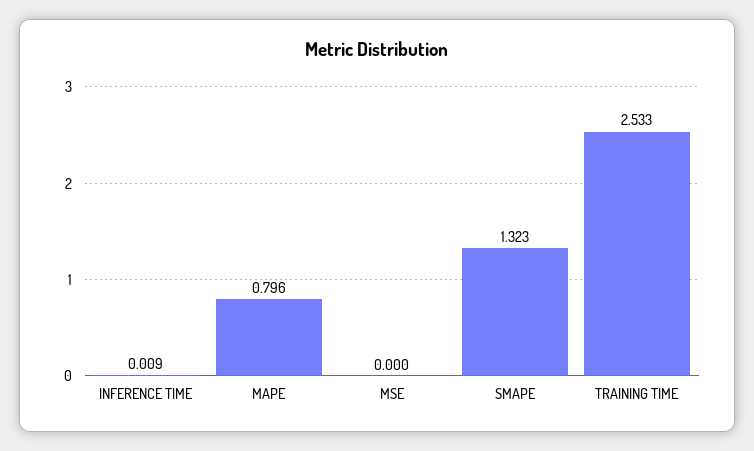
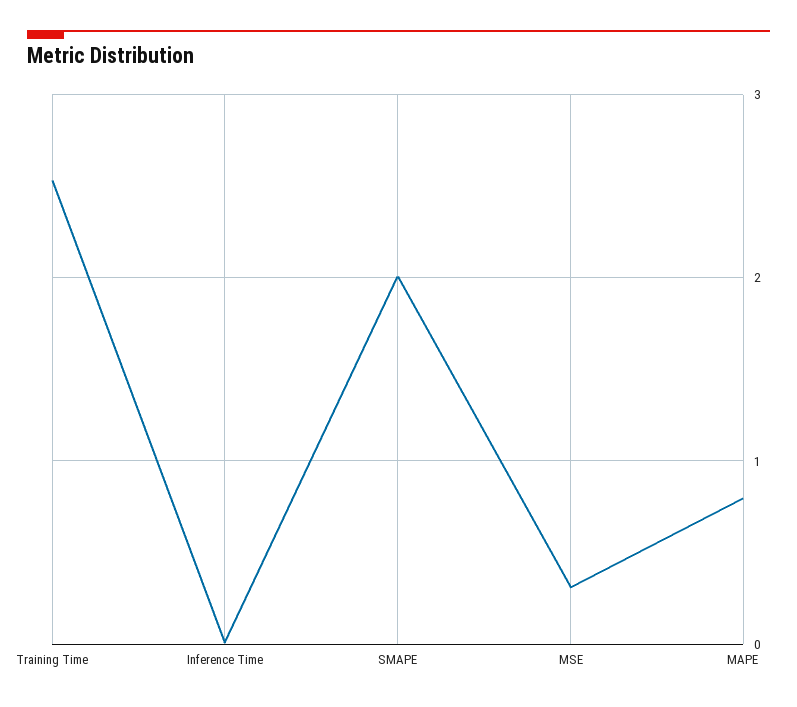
MSE: 0 -> 0.3
SMAPE: 1.323 -> 2

